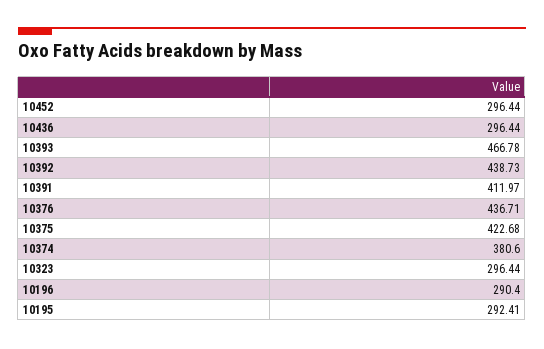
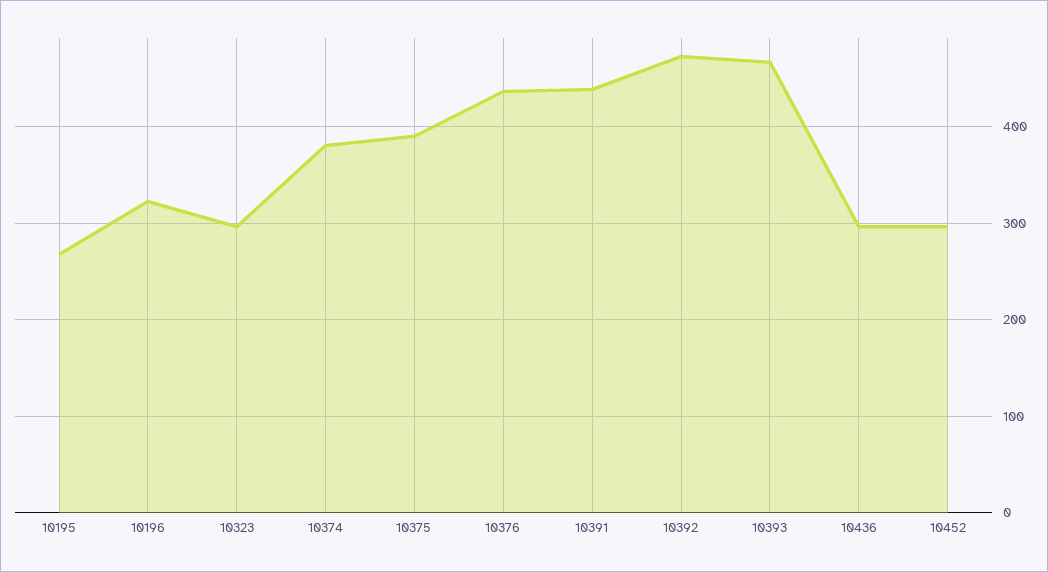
10392: 438.73 -> 470
10391: 411.97 -> 440
10375: 422.68 -> 390
10196: 290.4 -> 320
10195: 292.41 -> 270

